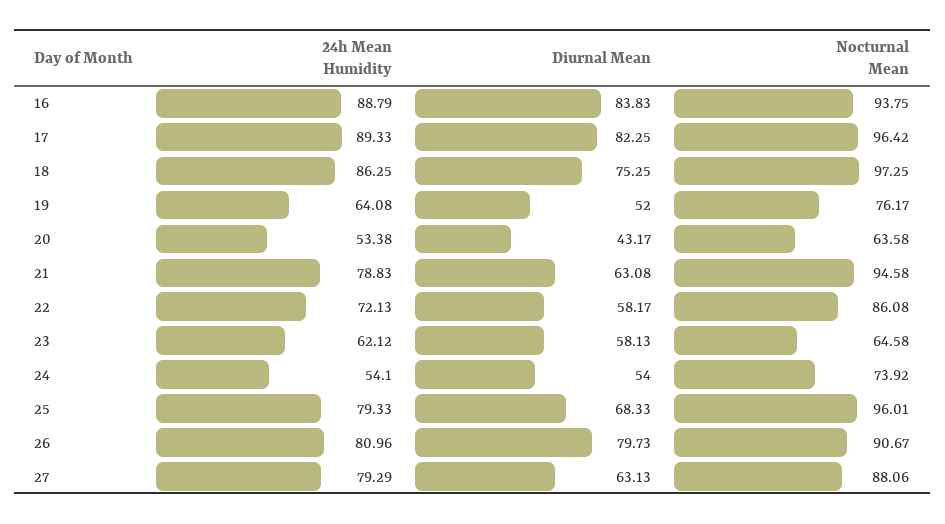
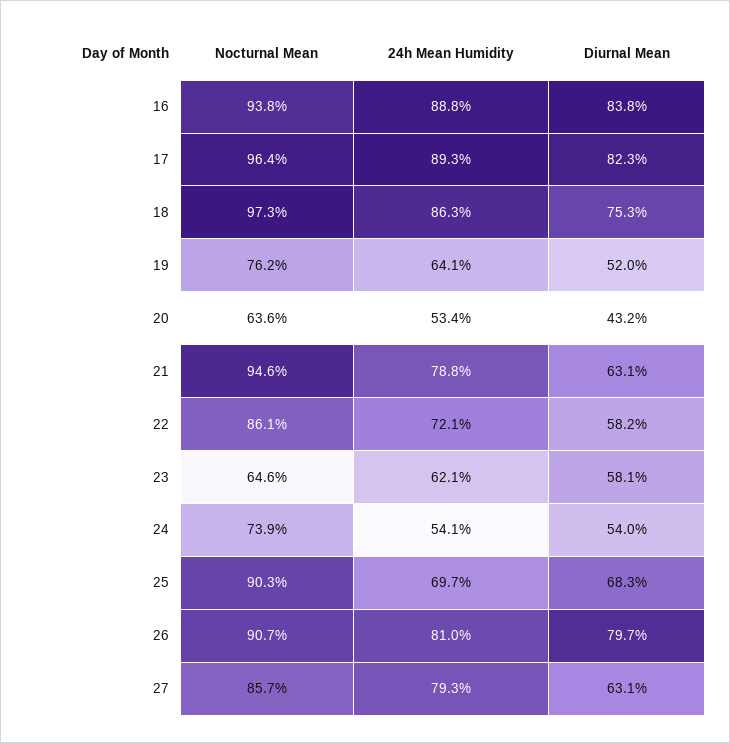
24h Mean Humidity, 25: 79.33 -> 69.7
Nocturnal Mean, 25: 96.01 -> 90.3
Nocturnal Mean, 27: 88.06 -> 85.7

